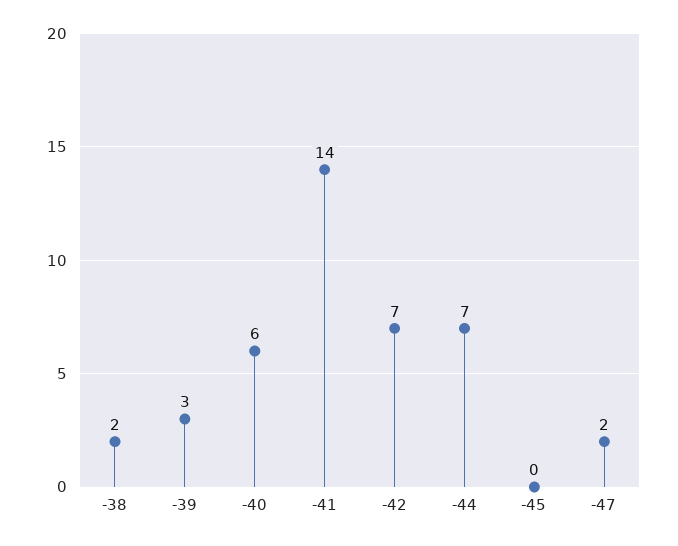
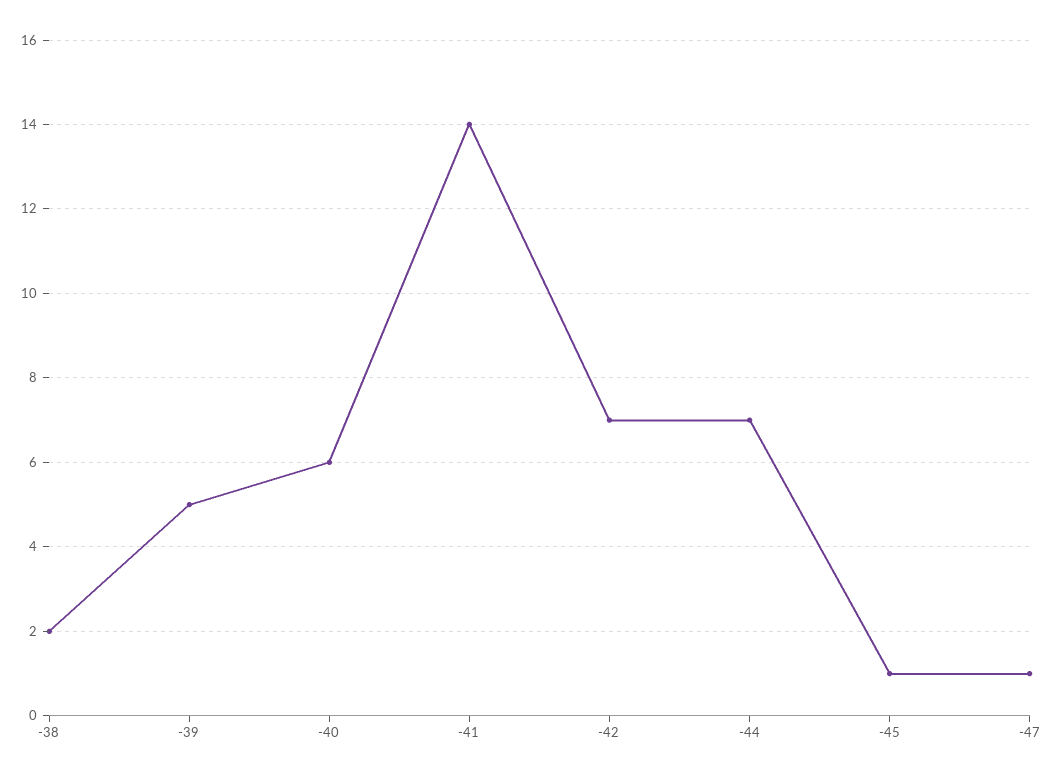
-39: 3 -> 5
-45: 0 -> 1
-47: 2 -> 1

